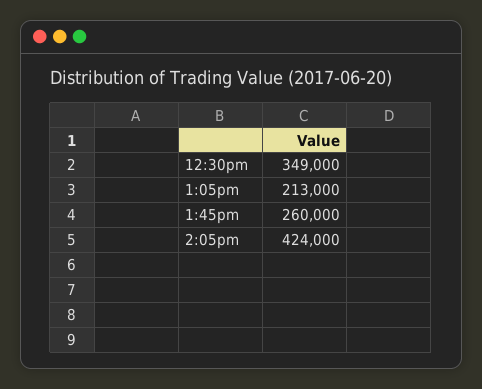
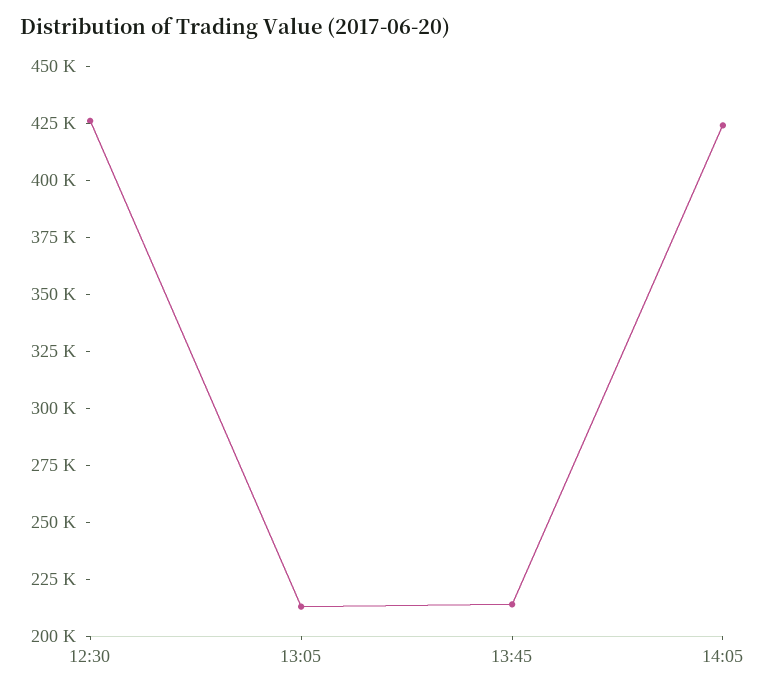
12:30pm: 349000 -> 425000
1:45pm: 260000 -> 215000

